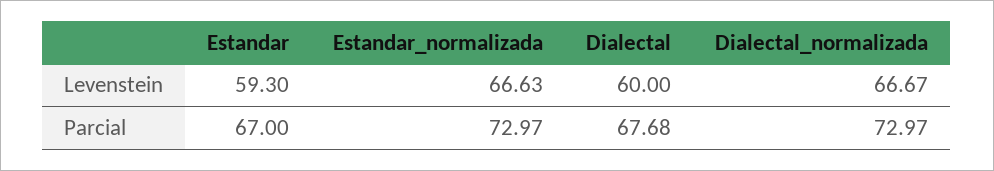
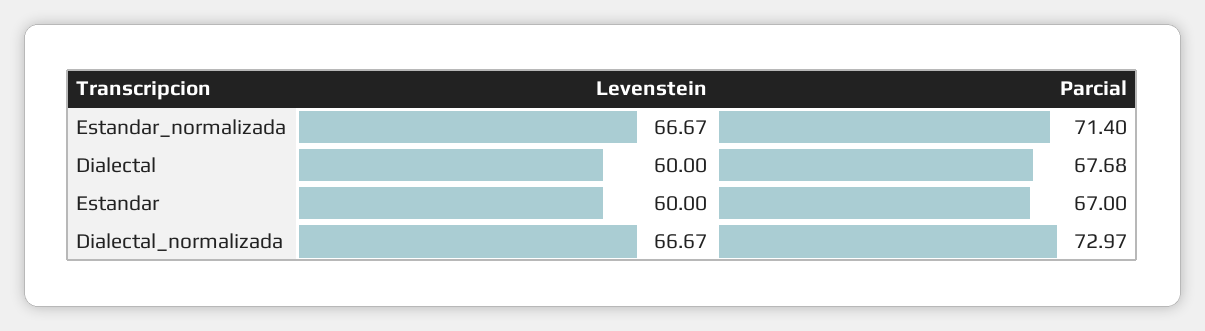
Estandar, Levenstein: 59.3 -> 60
Estandar_normalizada, Levenstein: 66.63 -> 66.67
Estandar_normalizada, Parcial: 72.97 -> 71.4

